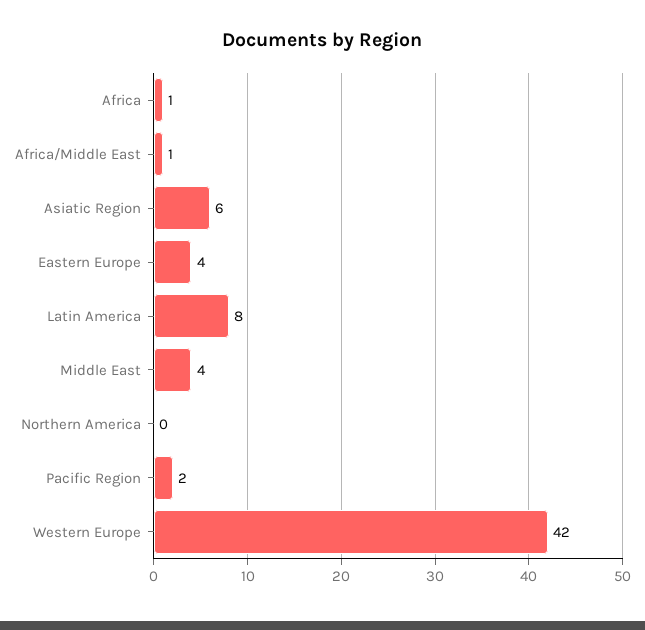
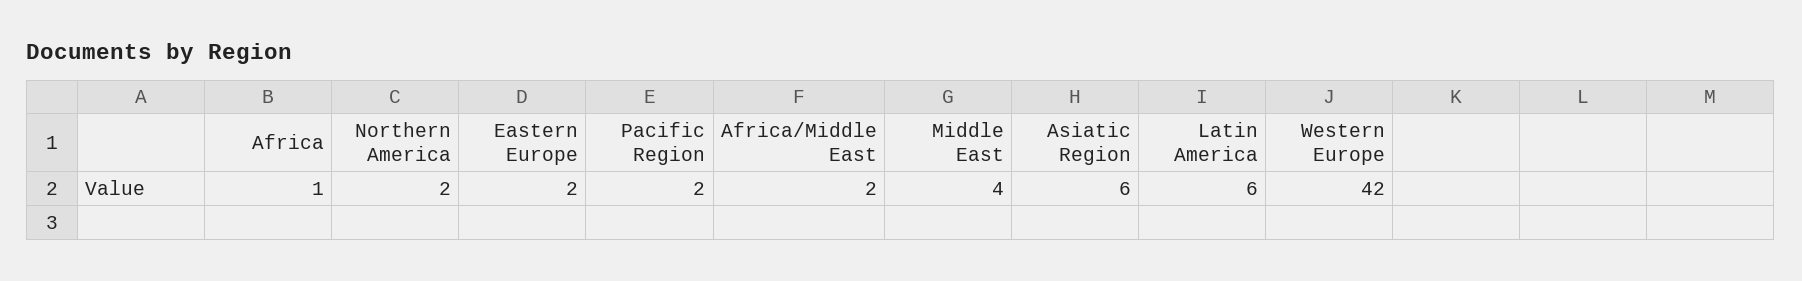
Africa/Middle East: 1 -> 2
Eastern Europe: 4 -> 2
Latin America: 8 -> 6
Northern America: 0 -> 2

